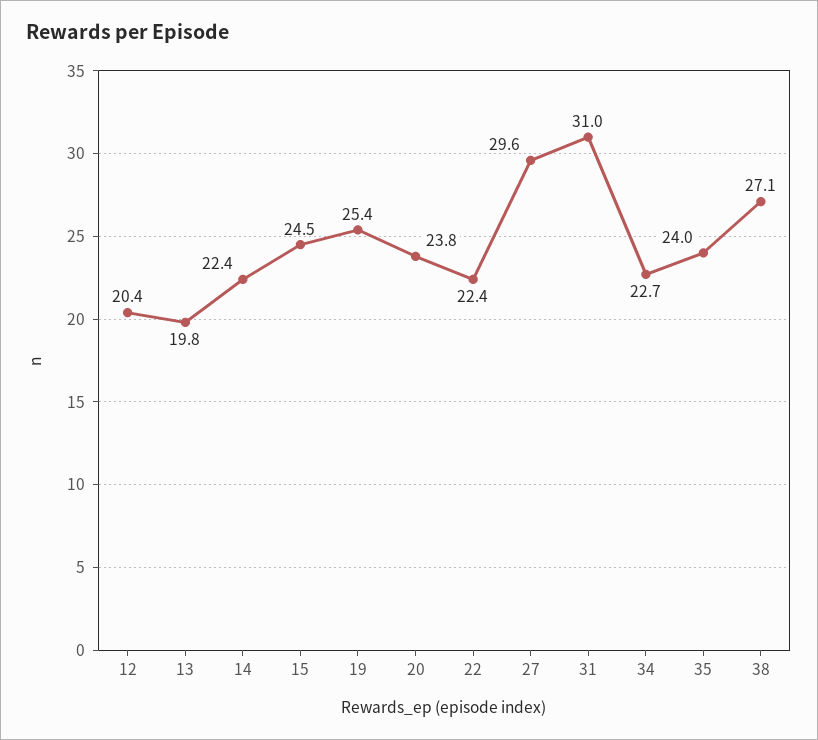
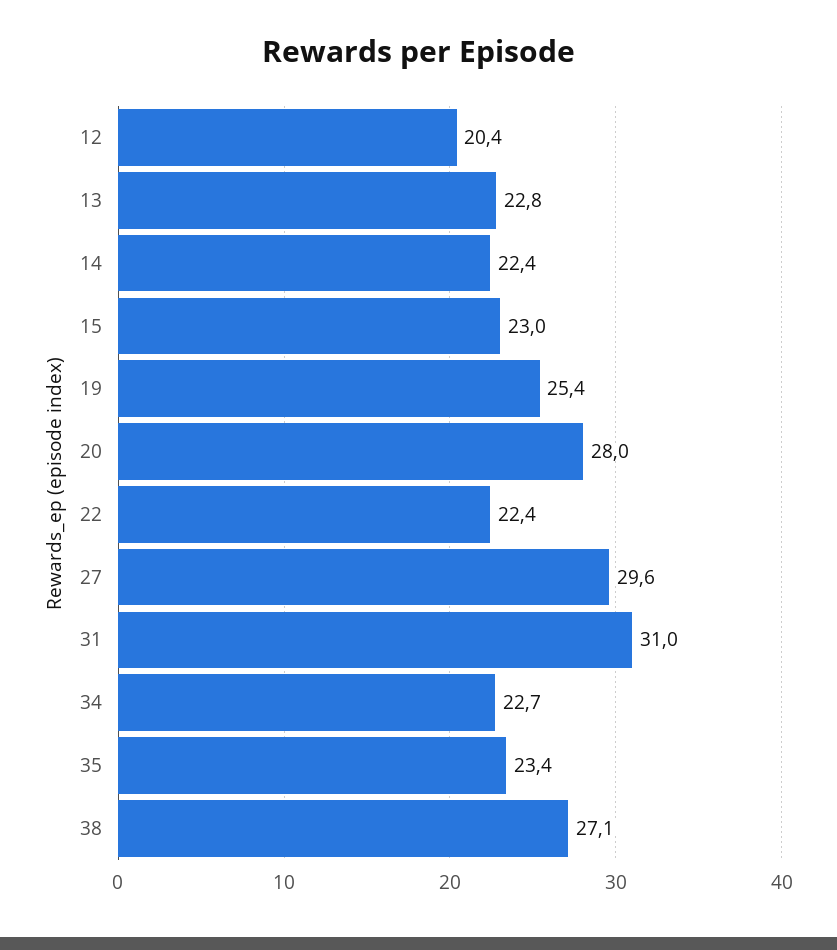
13: 19.8 -> 22.8
15: 24.5 -> 23
20: 23.8 -> 28
35: 24 -> 23.4

